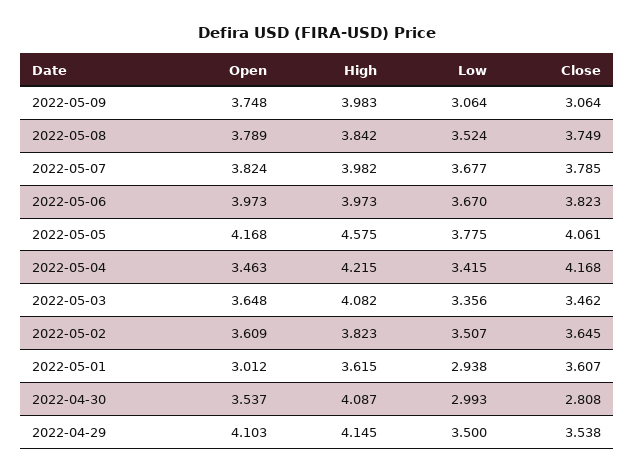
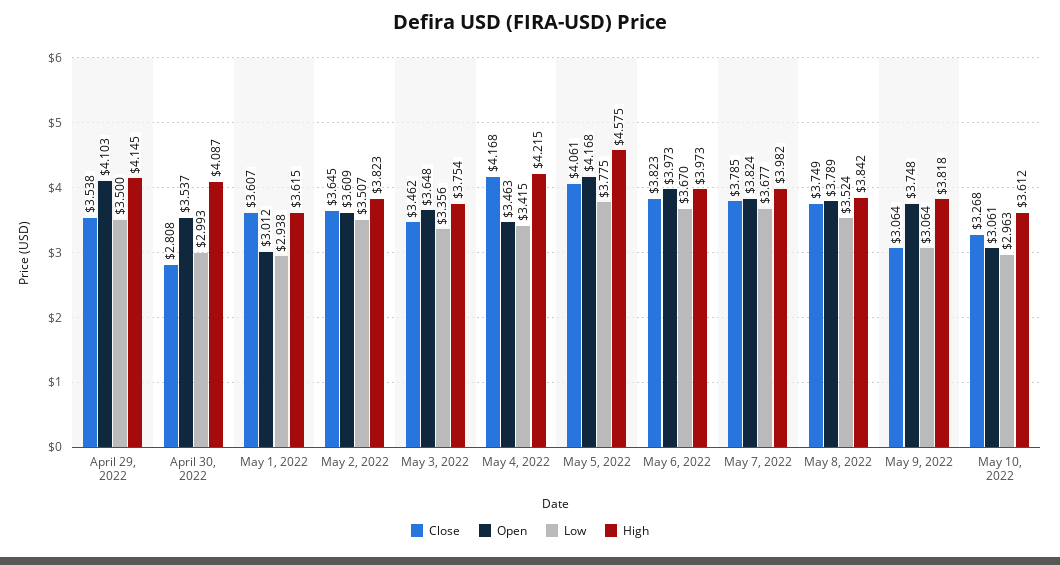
High, 2022-05-09: 3.983 -> 3.818
High, 2022-05-03: 4.082 -> 3.754
Close, May 10, 2022: none -> 3.268
Open, May 10, 2022: none -> 3.061
Low, May 10, 2022: none -> 2.963
High, May 10, 2022: none -> 3.612

